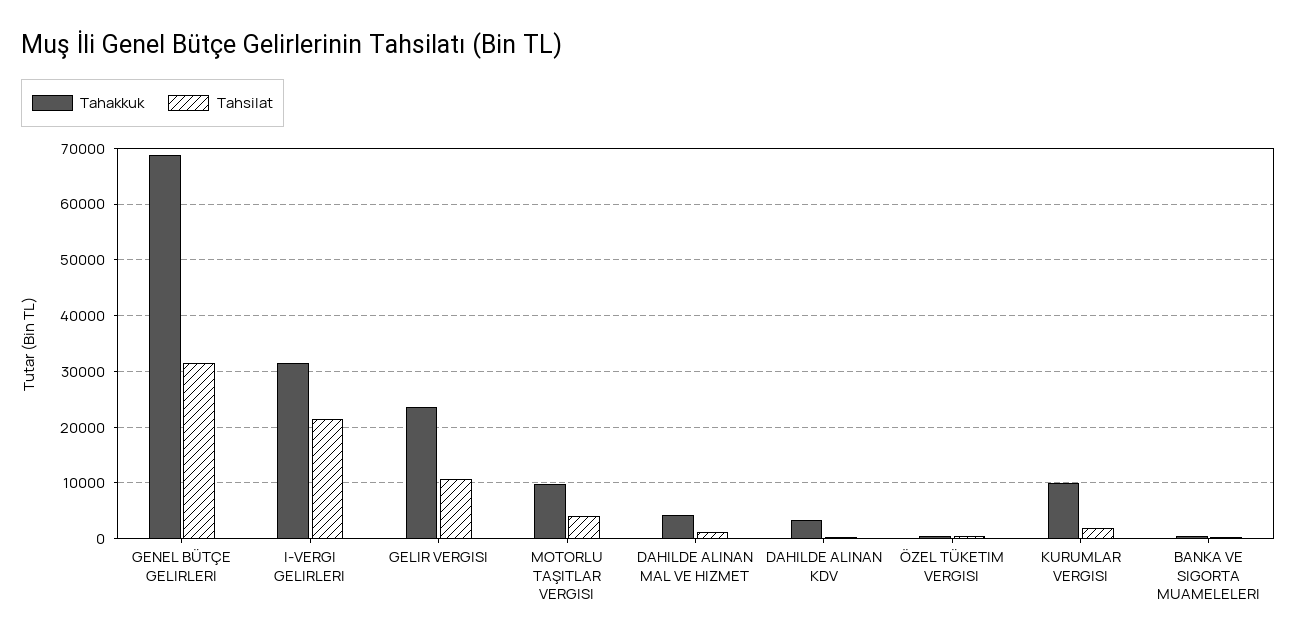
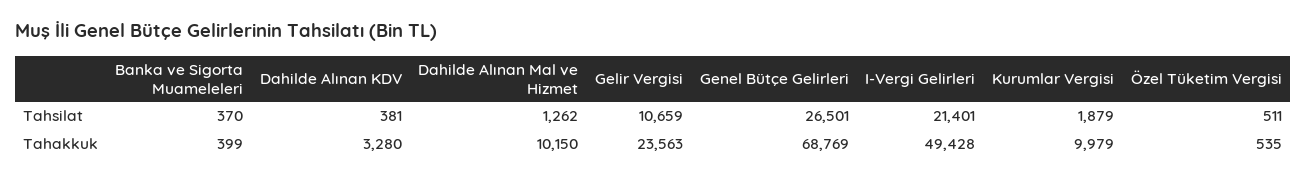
Tahsilat, GENEL BÜTÇE GELIRLERI: 32000 -> 26501
Tahakkuk, I-VERGI GELIRLERI: 32000 -> 49428
Tahakkuk, MOTORLU TAŞITLAR VERGISI: 10000 -> none
Tahsilat, MOTORLU TAŞITLAR VERGISI: 4000 -> none
Tahakkuk, DAHILDE ALINAN MAL VE HIZMET: 4000 -> 10150

